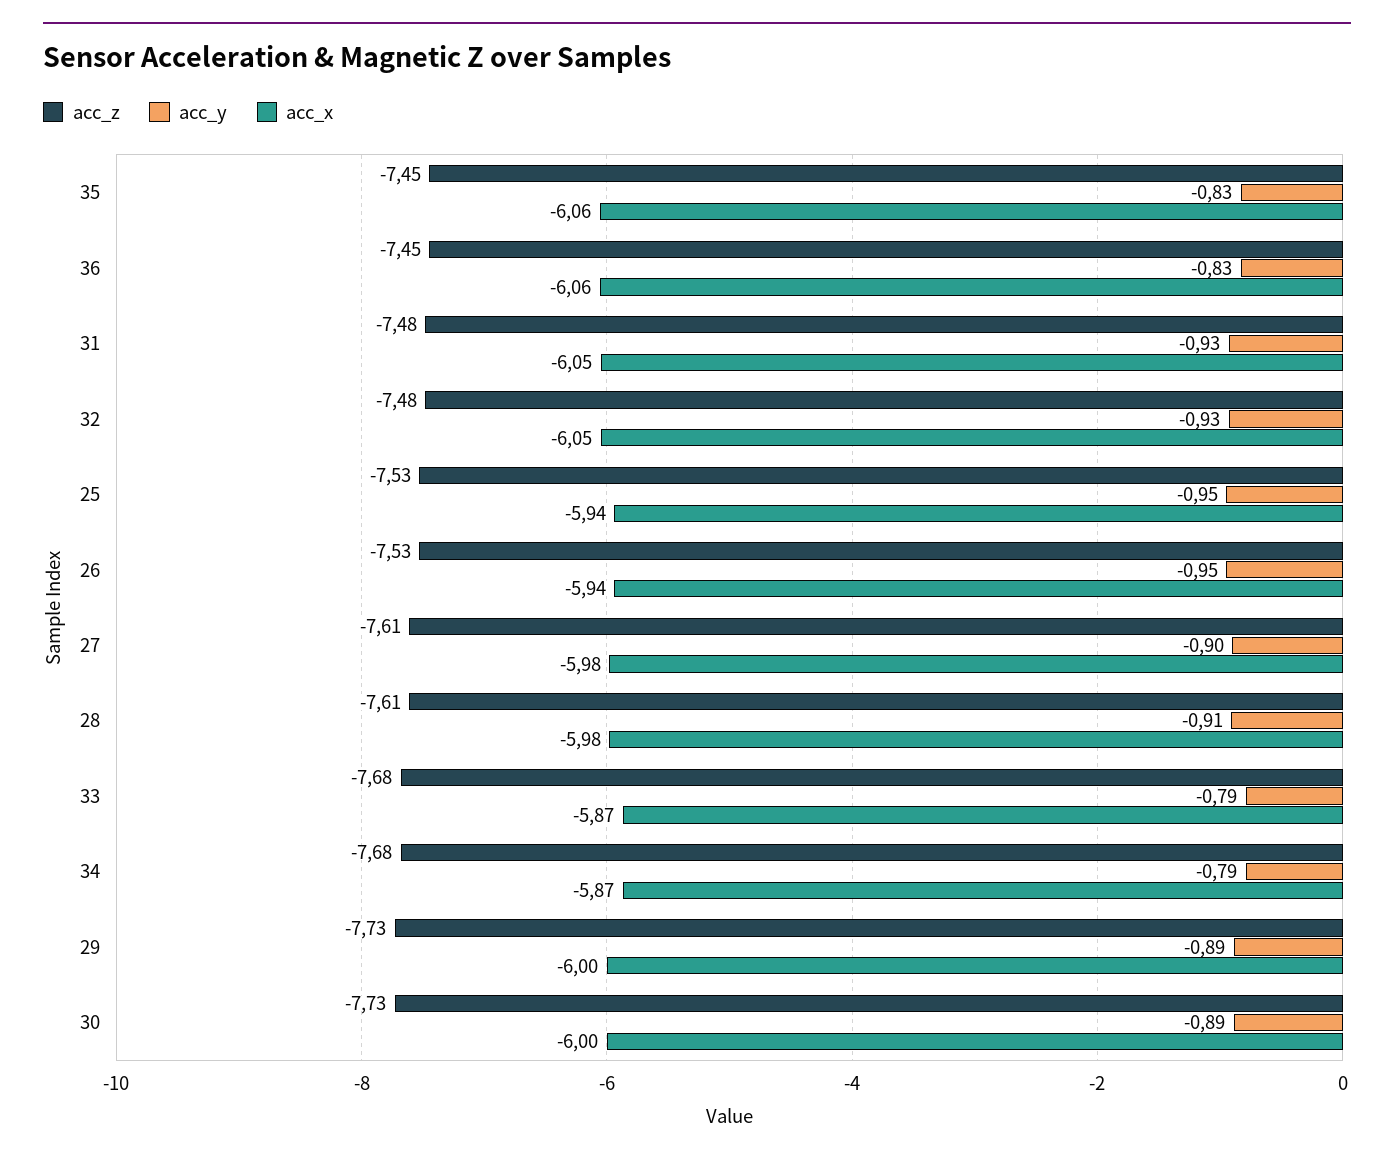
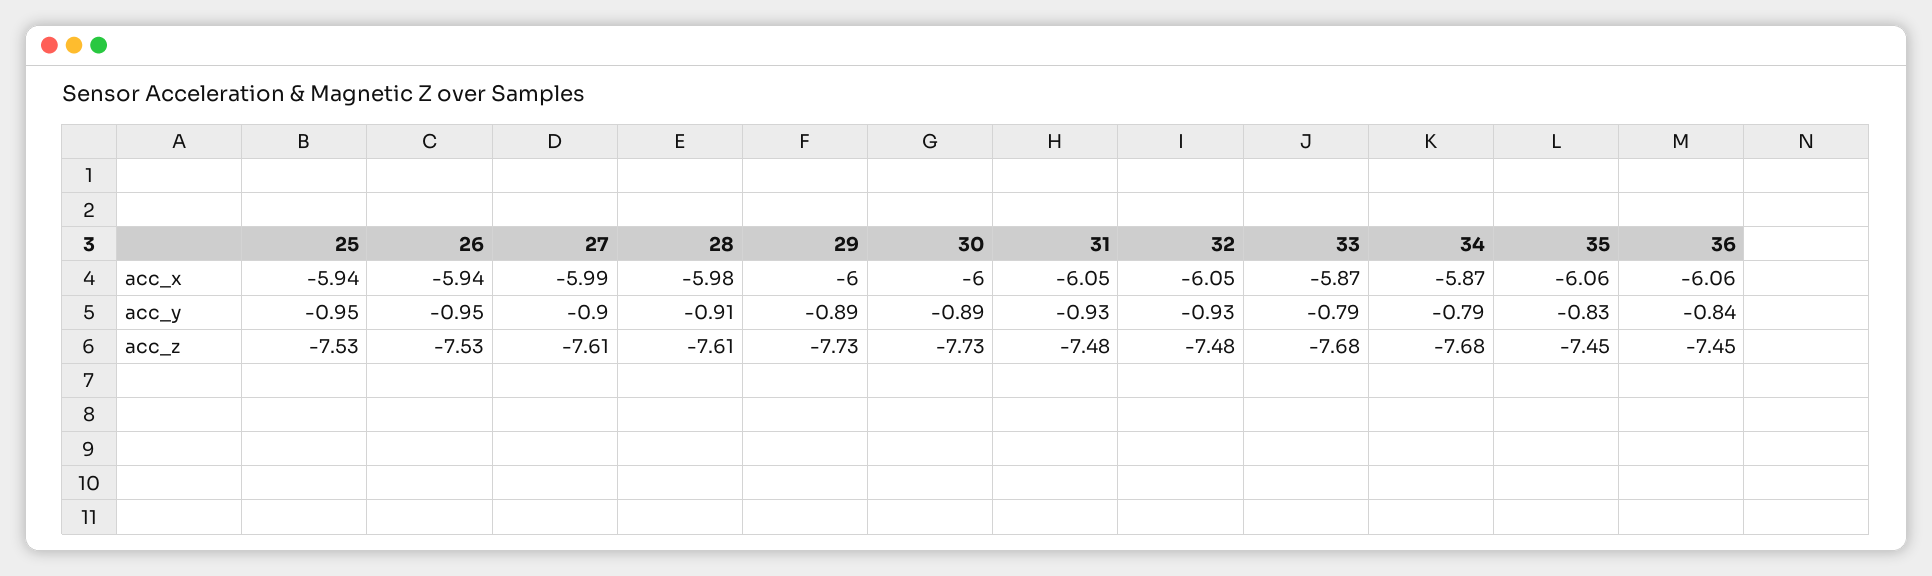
acc_y, 36: -0.83 -> -0.84
acc_x, 27: -5.98 -> -5.99

